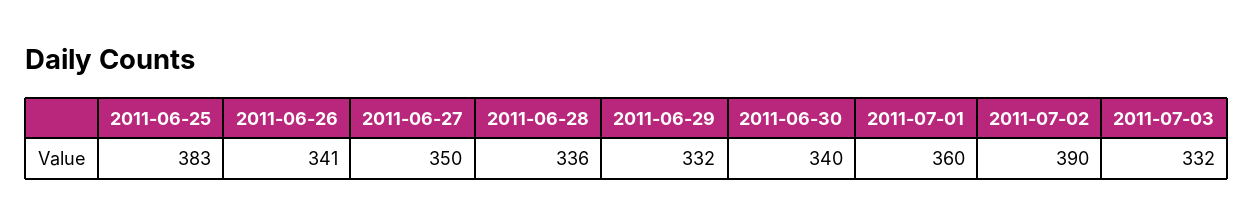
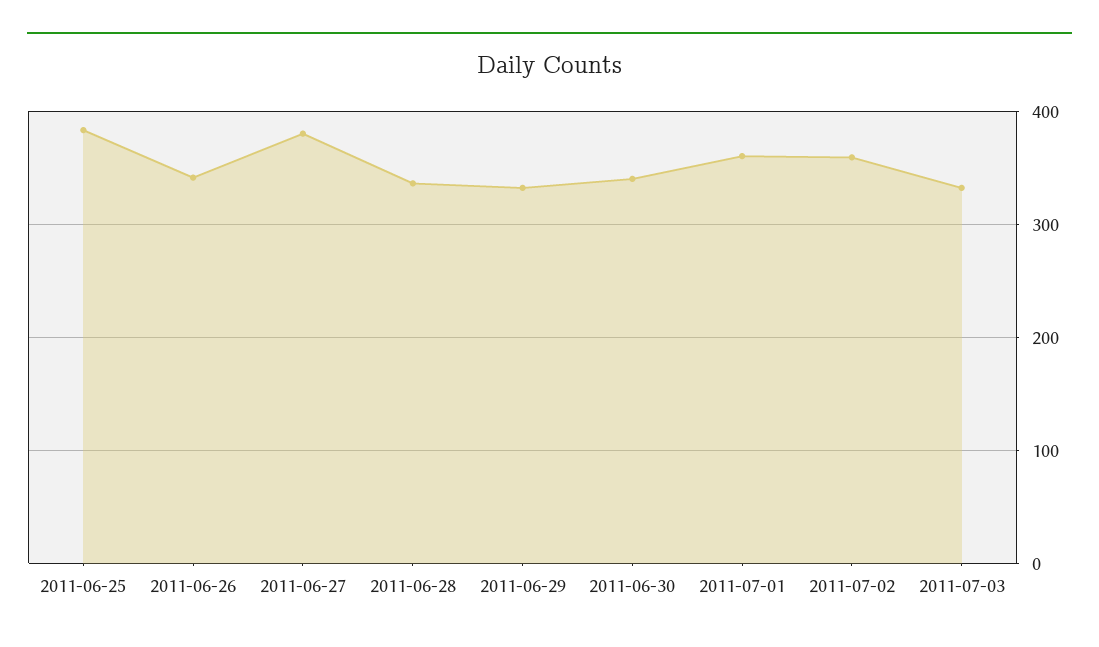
2011-06-27: 350 -> 380
2011-07-02: 390 -> 360

